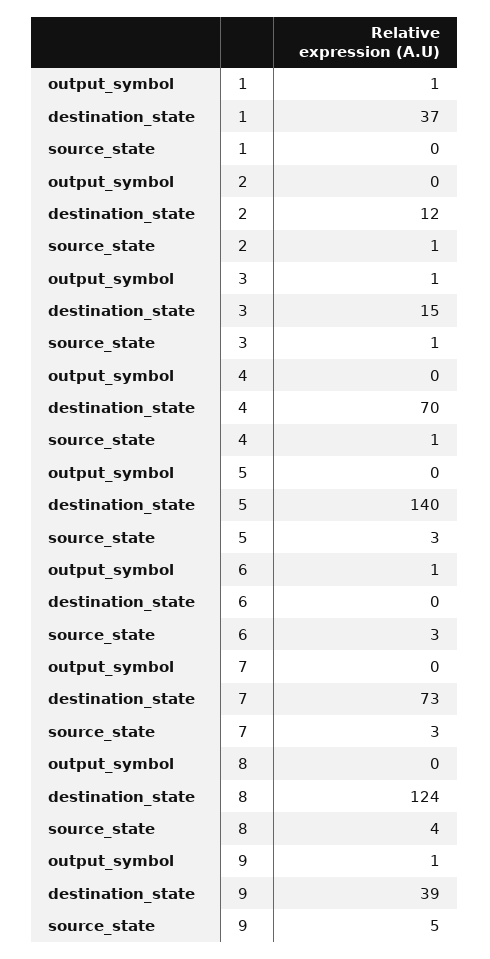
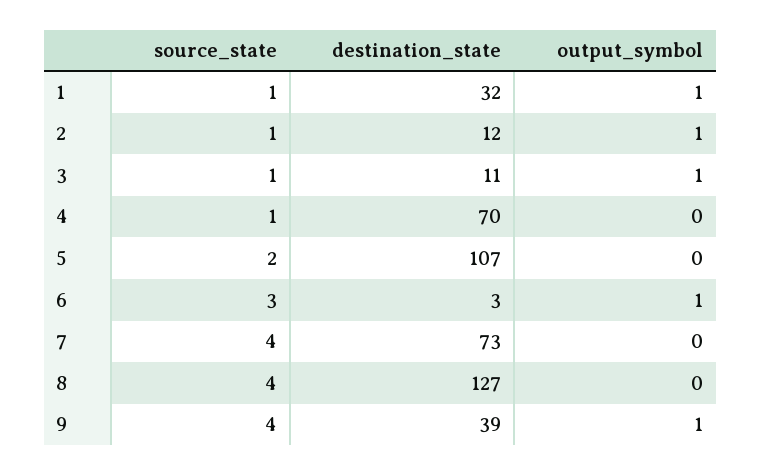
destination_state, 1: 37 -> 32
source_state, 1: 0 -> 1
output_symbol, 2: 0 -> 1
destination_state, 3: 15 -> 11
destination_state, 5: 140 -> 107
source_state, 5: 3 -> 2
destination_state, 6: 0 -> 3
source_state, 7: 3 -> 4
destination_state, 8: 124 -> 127
source_state, 9: 5 -> 4

